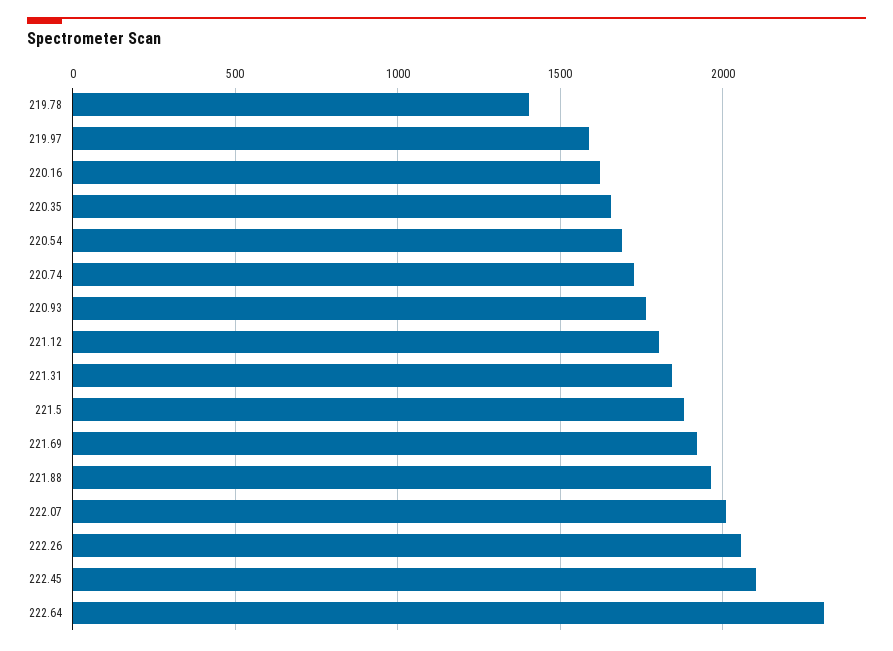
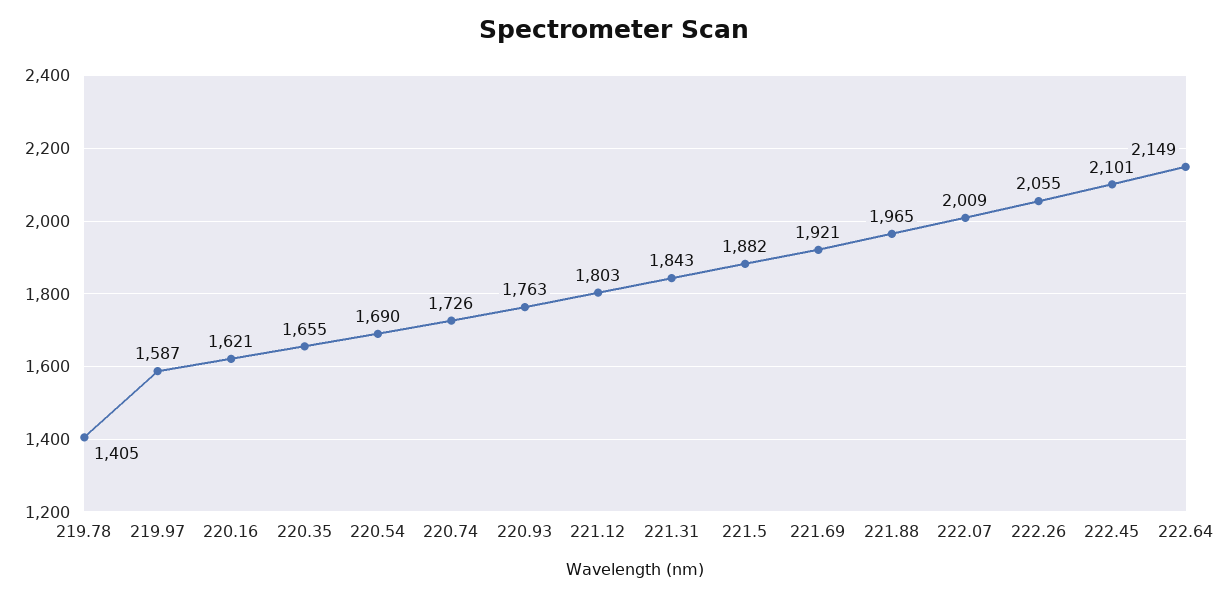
222.64: 2300 -> 2149

